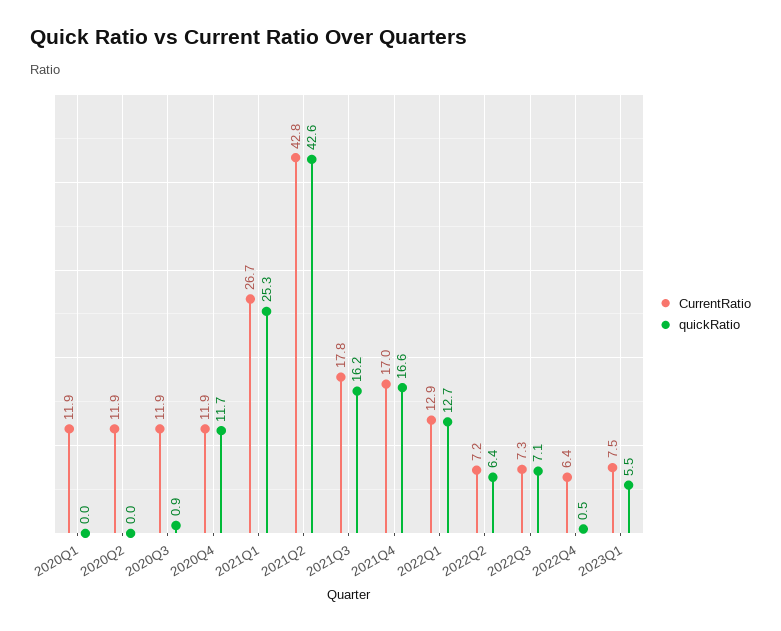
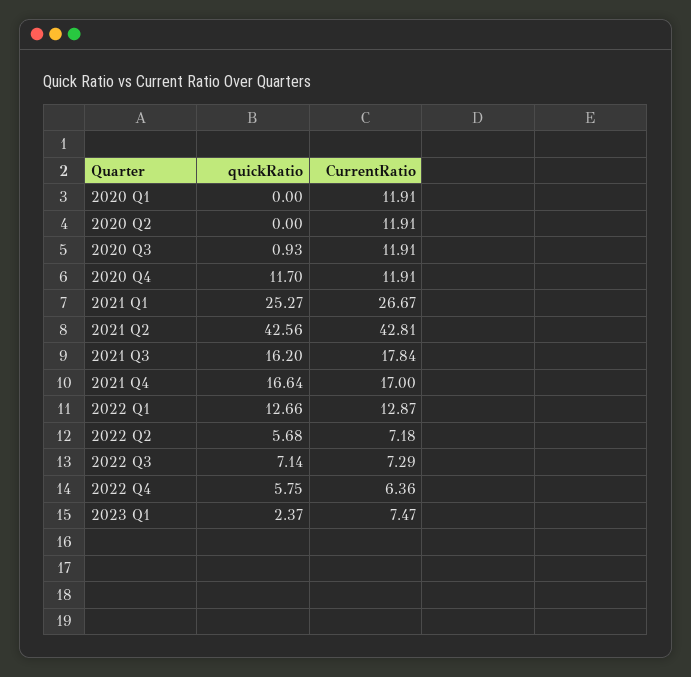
quickRatio, 2022Q2: 6.4 -> 5.68
quickRatio, 2022Q4: 0.5 -> 5.75
quickRatio, 2023Q1: 5.5 -> 2.37

